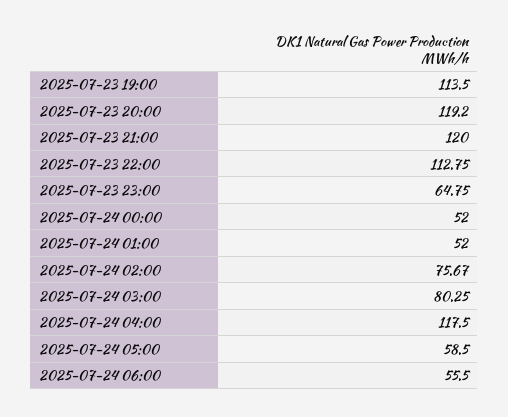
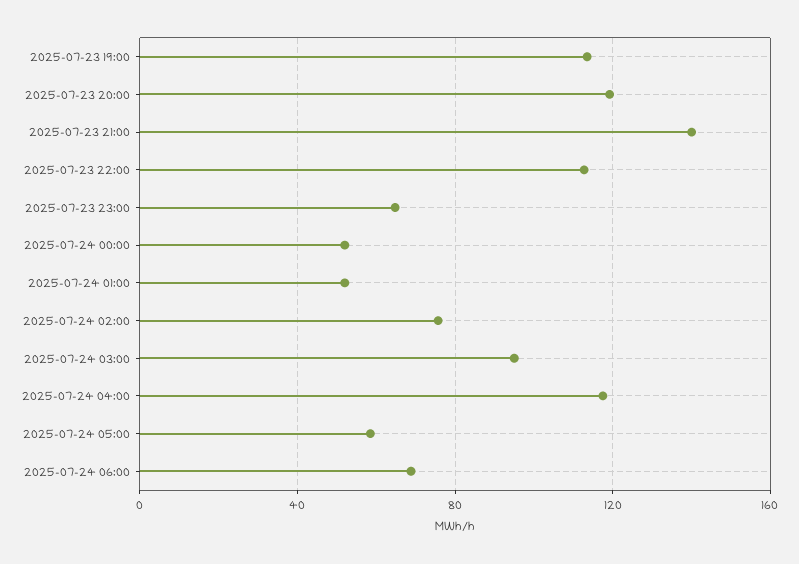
2025-07-23 21:00: 120 -> 140
2025-07-24 03:00: 80.25 -> 95
2025-07-24 06:00: 55.5 -> 70

